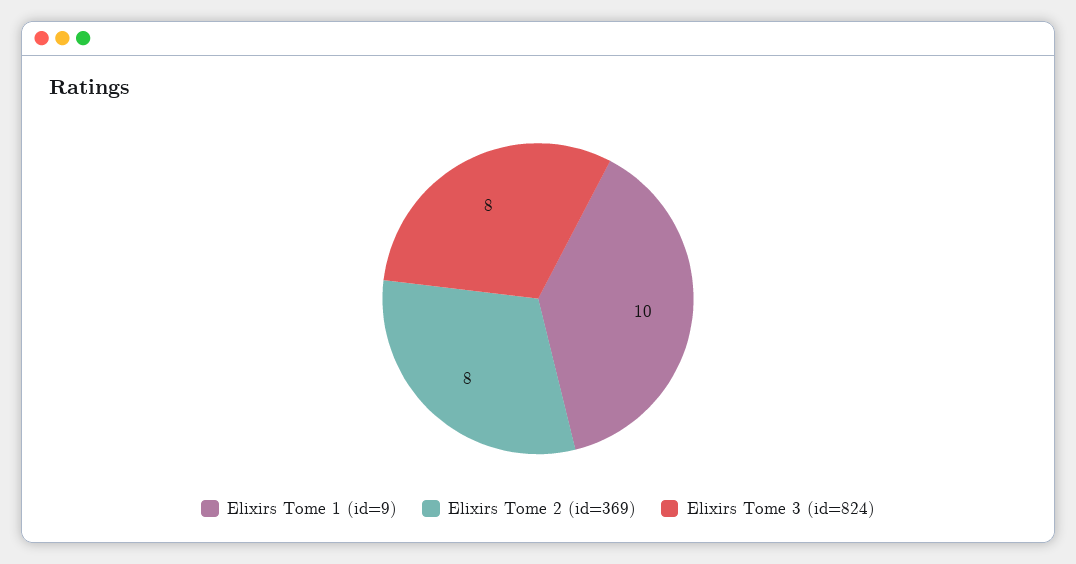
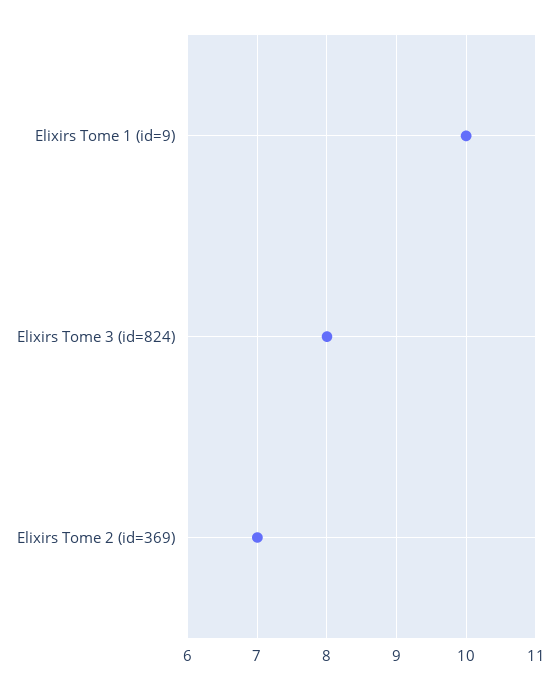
Elixirs Tome 2 (id=369): 8 -> 7

